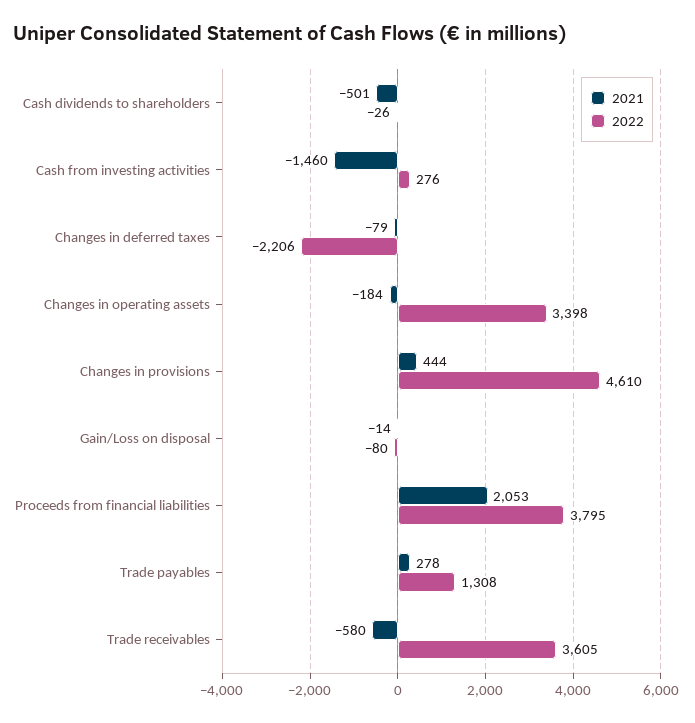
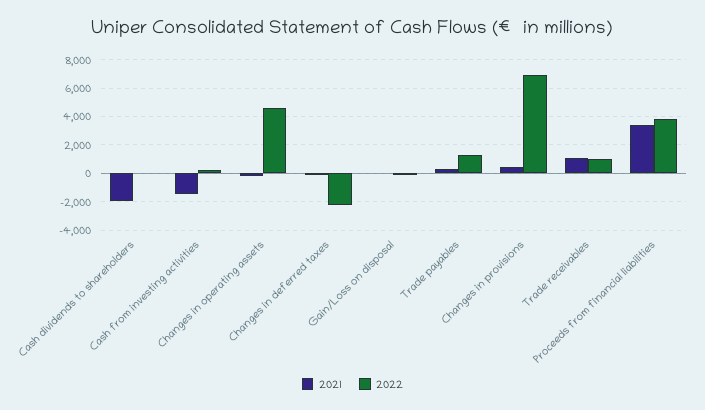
2021, Cash dividends to shareholders: -501 -> -2000
2022, Changes in operating assets: 3398 -> 4500
2022, Changes in provisions: 4610 -> 7000
2021, Proceeds from financial liabilities: 2053 -> 3500
2021, Trade receivables: -580 -> 1000
2022, Trade receivables: 3605 -> 1000

